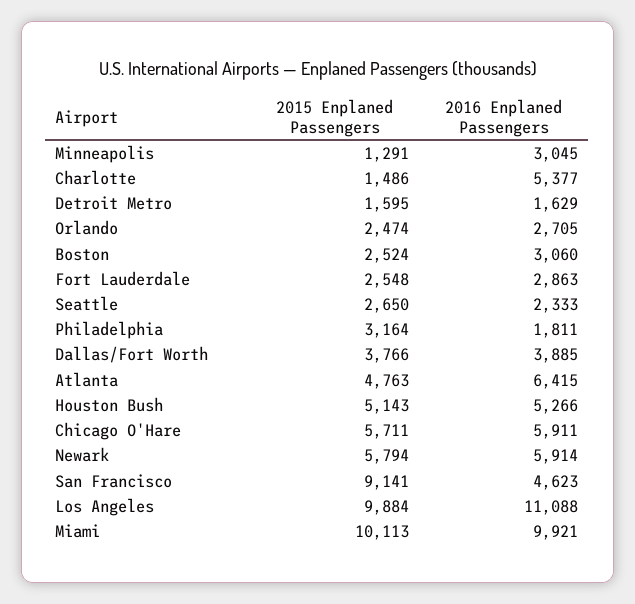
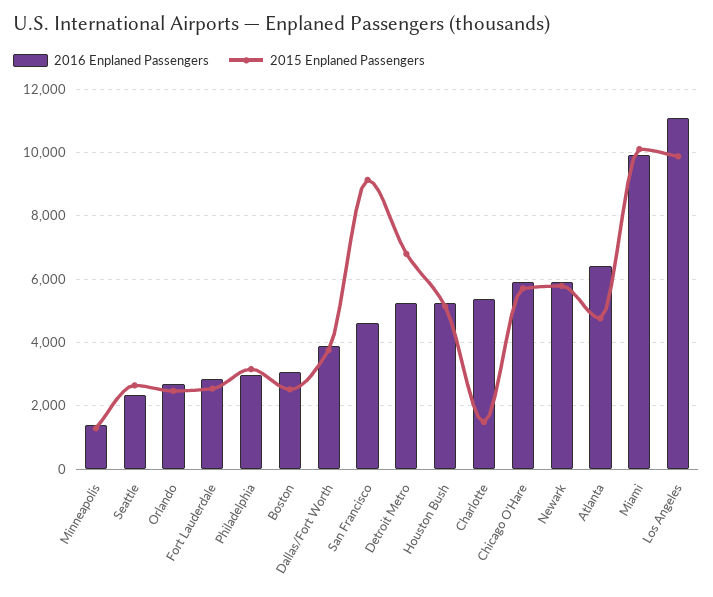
2016 Enplaned Passengers, Minneapolis: 3045 -> 1400
2015 Enplaned Passengers, Detroit Metro: 1595 -> 6800
2016 Enplaned Passengers, Detroit Metro: 1629 -> 5200
2016 Enplaned Passengers, Philadelphia: 1811 -> 3000

